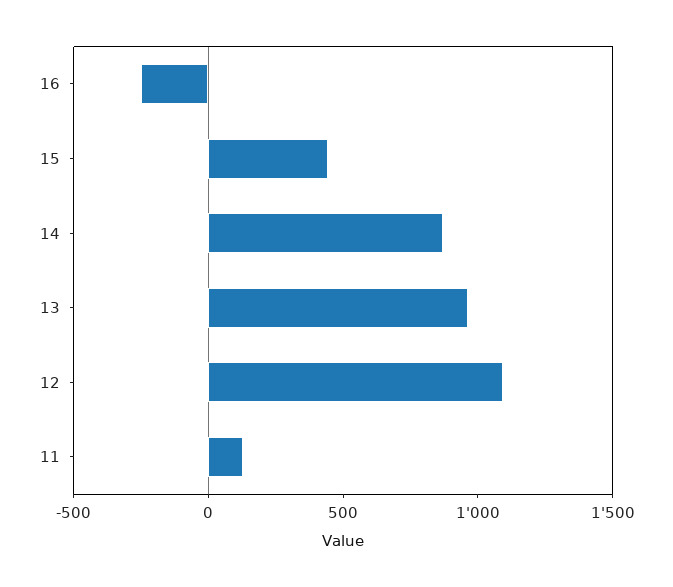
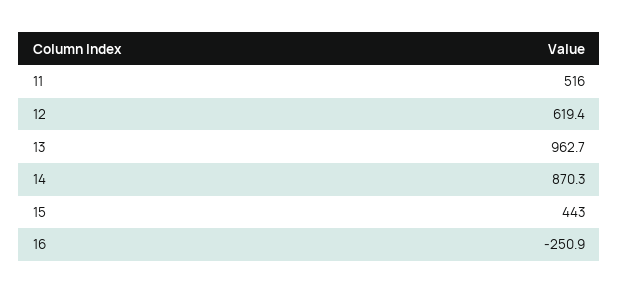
12: 1100 -> 619.4
11: 100 -> 516

